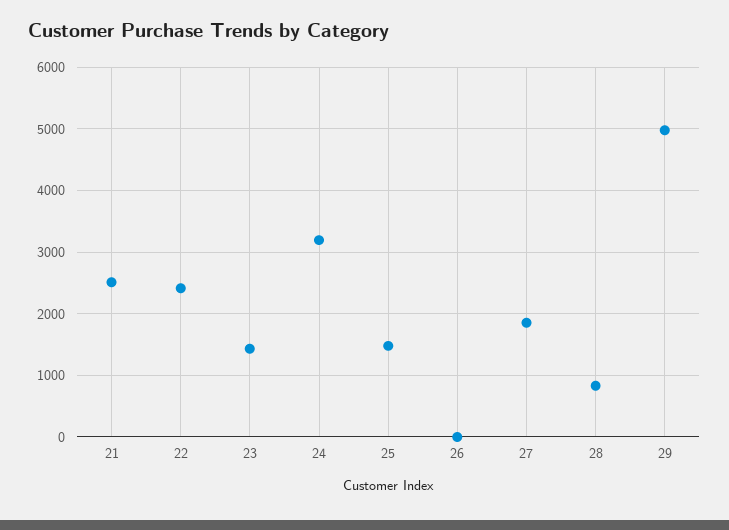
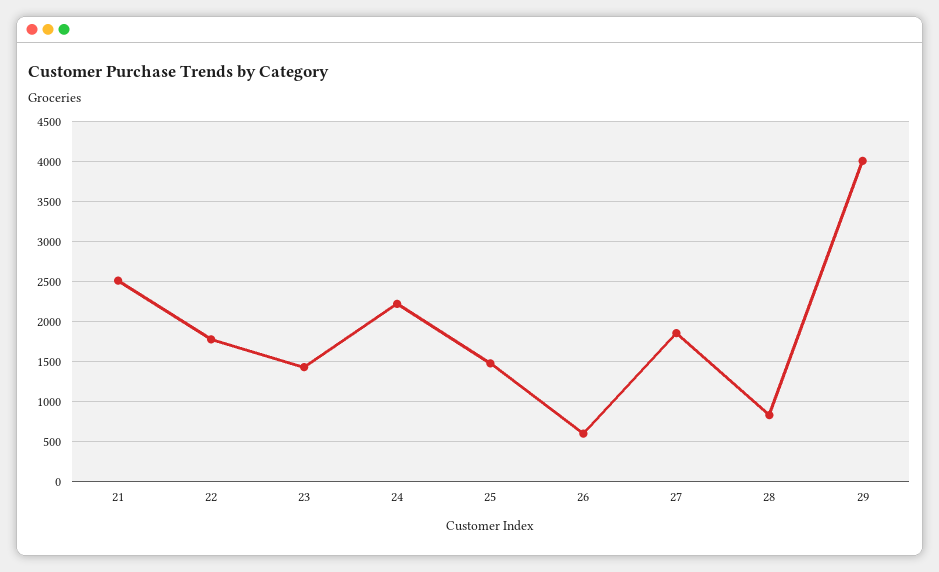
22: 2400 -> 1800
24: 3200 -> 2200
26: 0 -> 600
29: 5000 -> 4000

